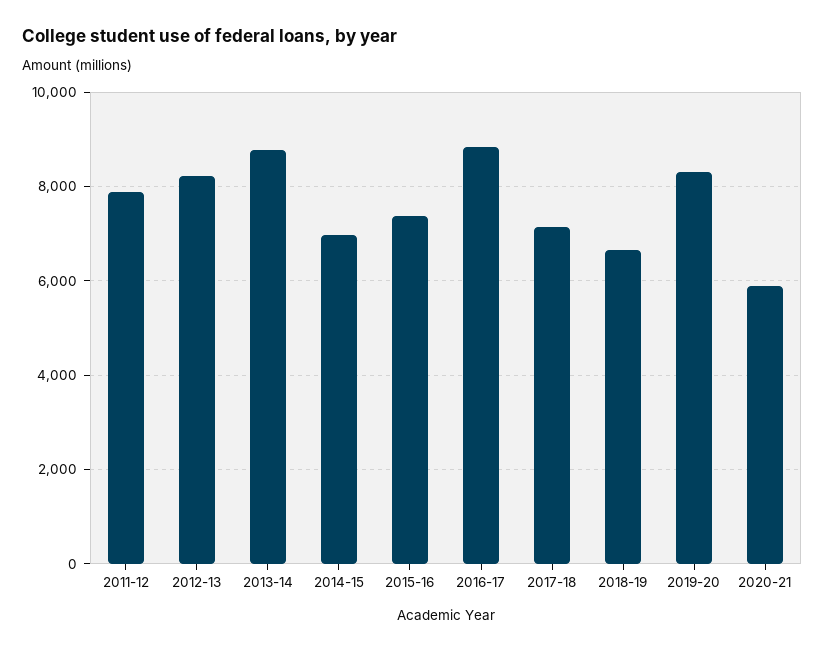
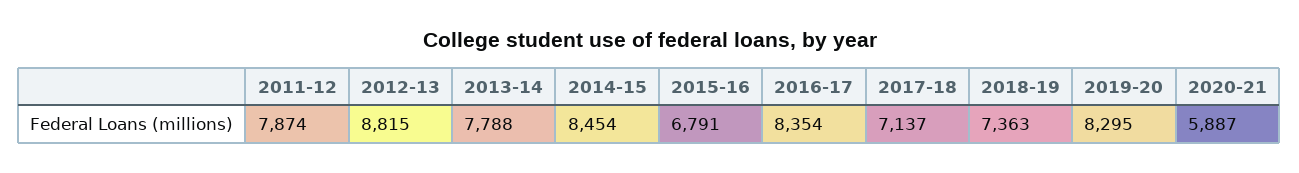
2012-13: 8200 -> 8815
2013-14: 8800 -> 7788
2014-15: 7000 -> 8454
2015-16: 7400 -> 6791
2016-17: 8800 -> 8354
2018-19: 6600 -> 7363

